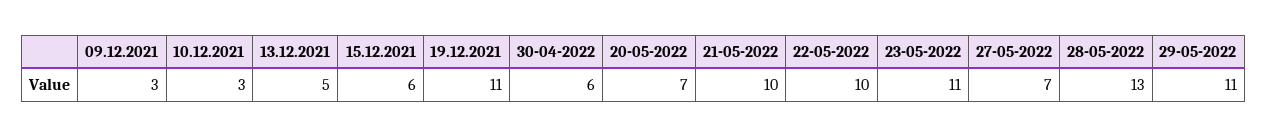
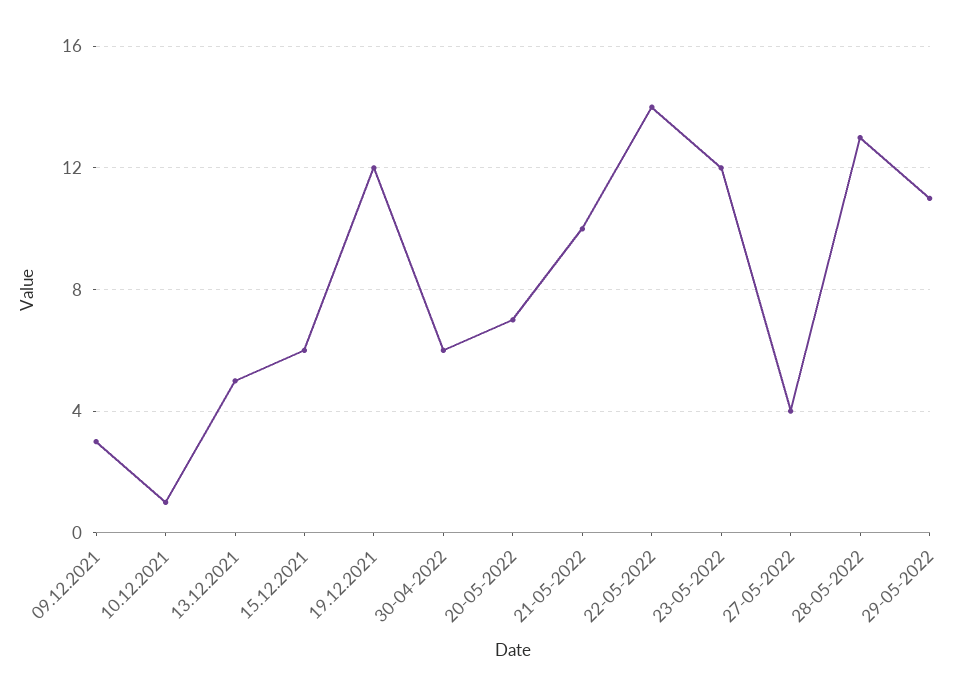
10.12.2021: 3 -> 1
19.12.2021: 11 -> 12
22-05-2022: 10 -> 14
23-05-2022: 11 -> 12
27-05-2022: 7 -> 4

